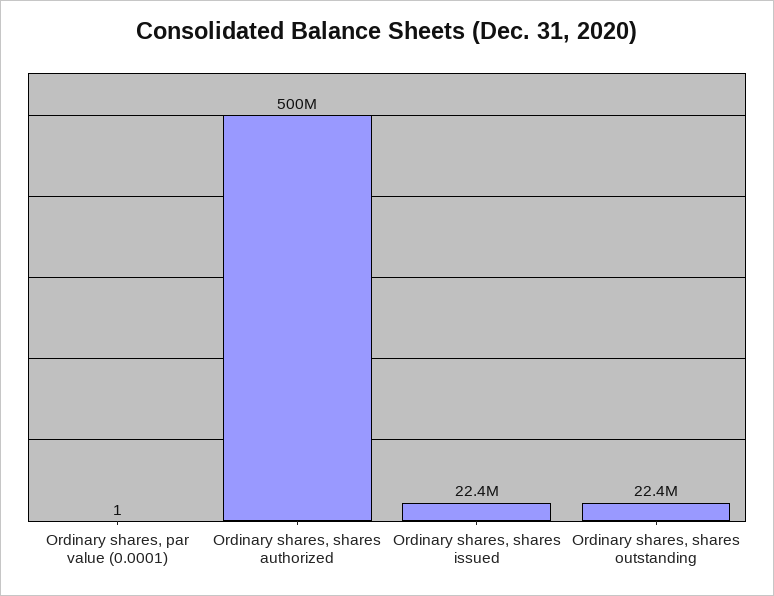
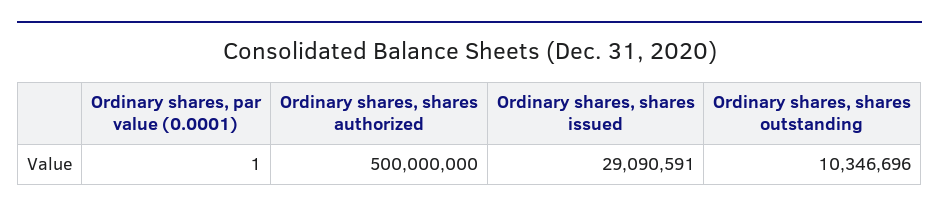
Ordinary shares, shares issued: 22400000 -> 29090591
Ordinary shares, shares outstanding: 22400000 -> 10346696

